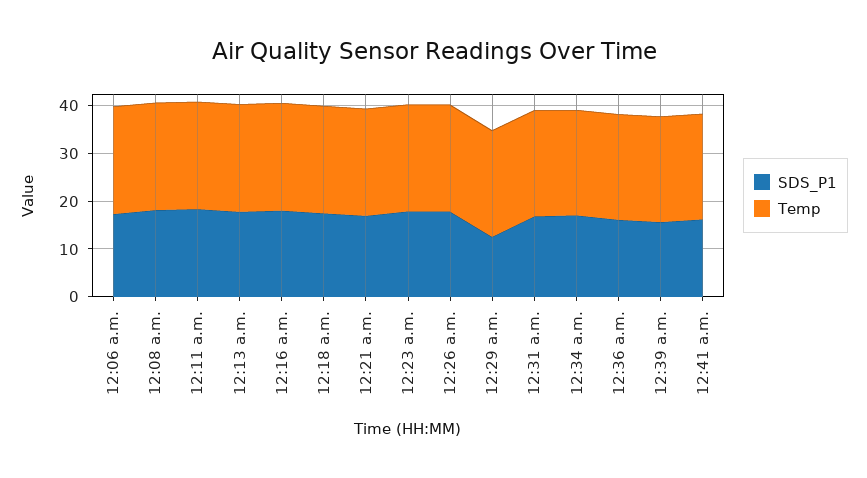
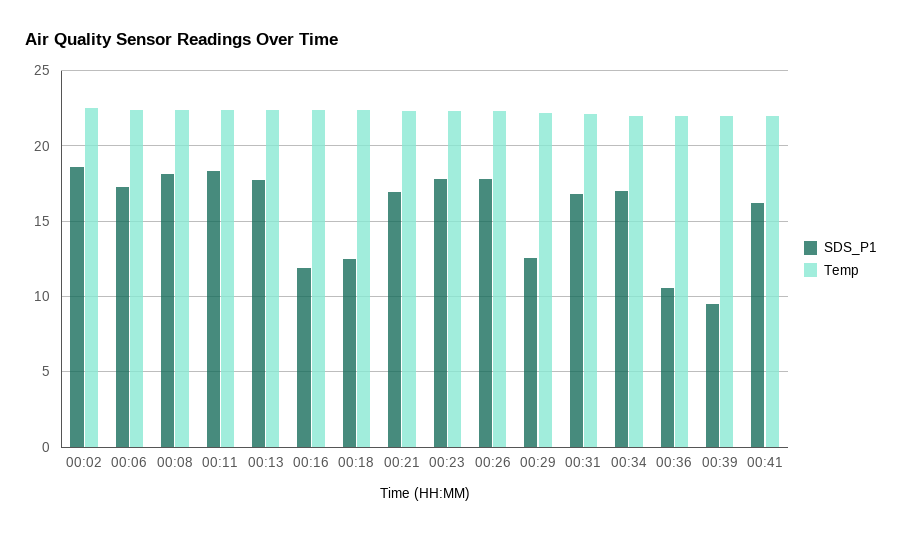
SDS_P1, 12:16 a.m.: 18 -> 12
SDS_P1, 12:18 a.m.: 18 -> 12.5
SDS_P1, 12:36 a.m.: 16 -> 10.5
SDS_P1, 12:39 a.m.: 16 -> 9.5
SDS_P1, 00:02: none -> 18.5
Temp, 00:02: none -> 22.5

